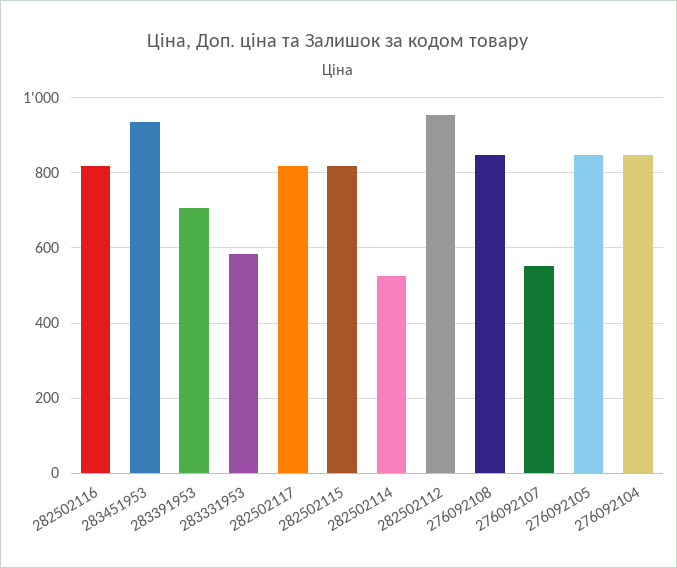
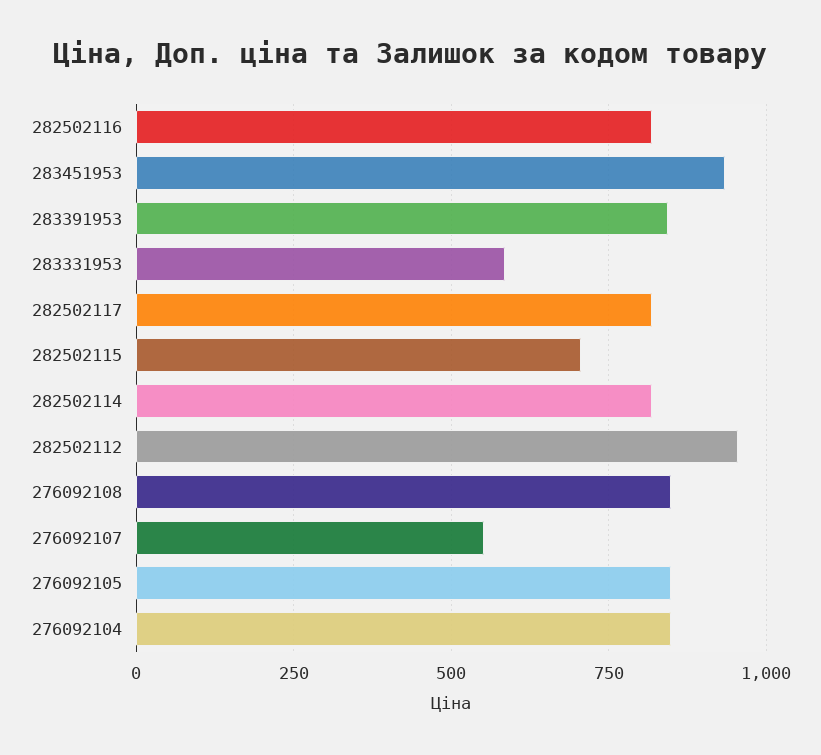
283391953: 700 -> 850
282502115: 820 -> 700
282502114: 520 -> 825

